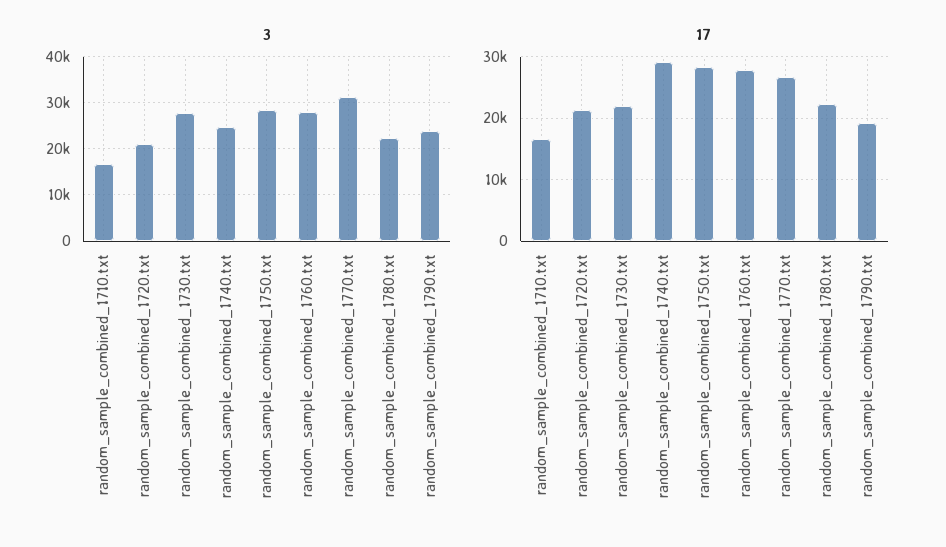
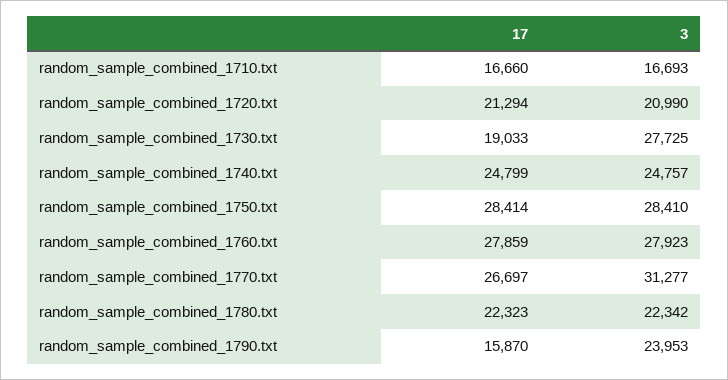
17, random_sample_combined_1730.txt: 22000 -> 19033
17, random_sample_combined_1740.txt: 29000 -> 24799
17, random_sample_combined_1790.txt: 19000 -> 15870

